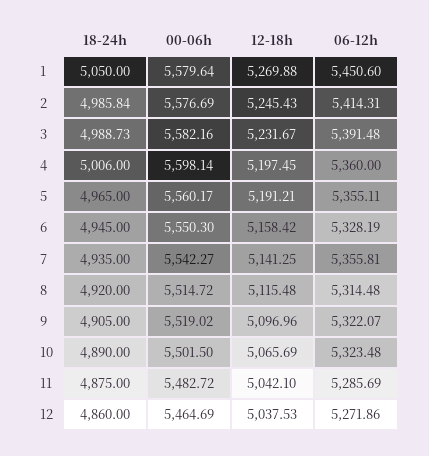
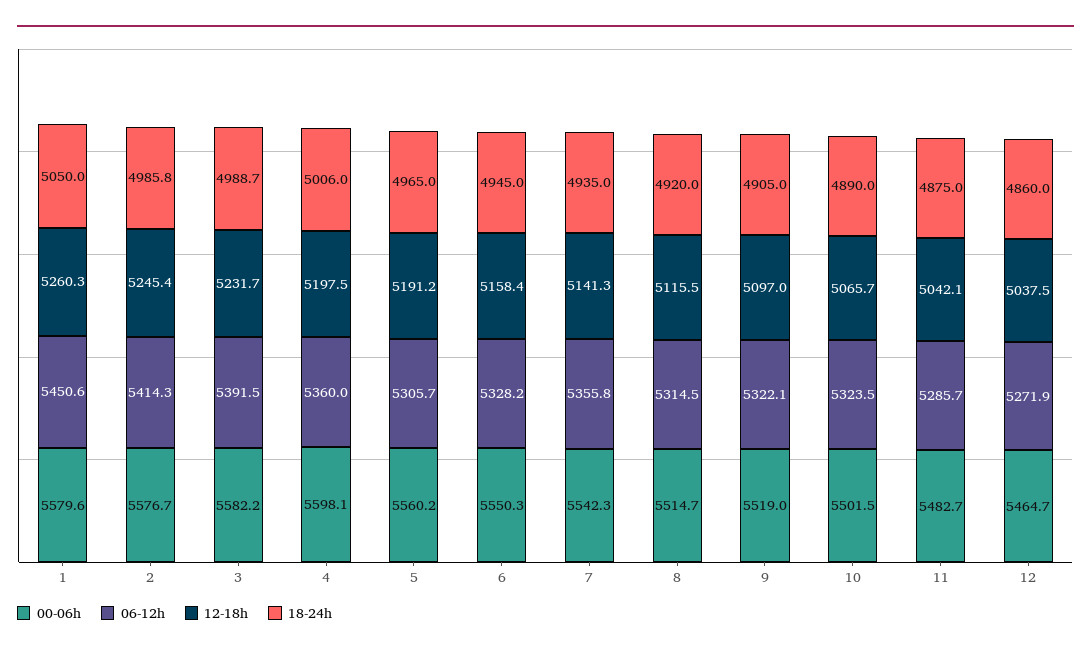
12-18h, 1: 5269.88 -> 5260.3
06-12h, 5: 5355.11 -> 5305.7

